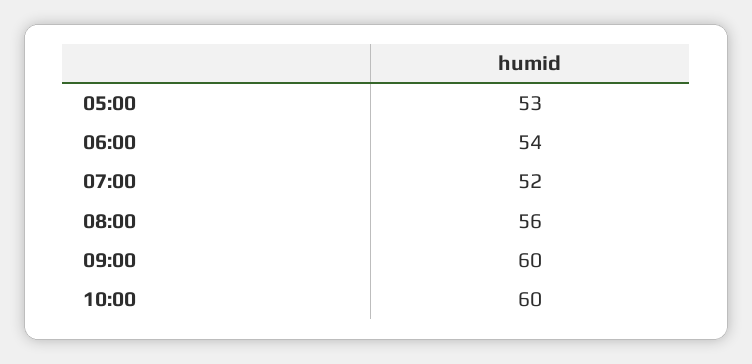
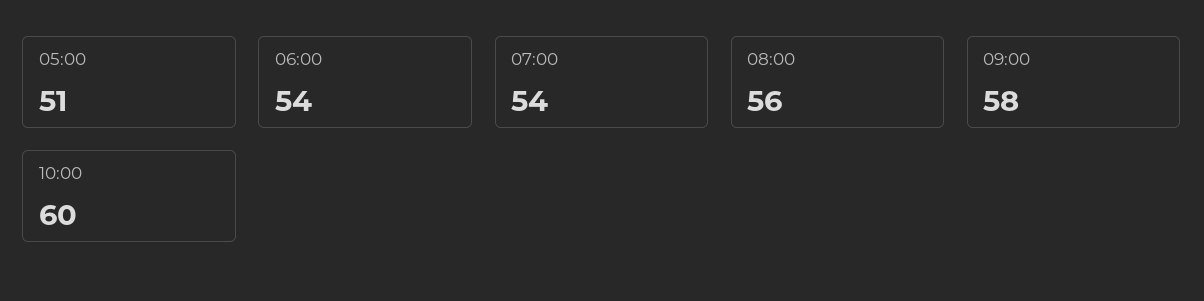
05:00: 53 -> 51
07:00: 52 -> 54
09:00: 60 -> 58

